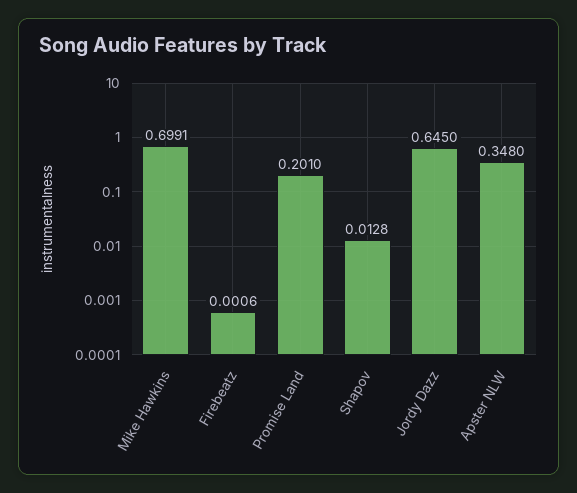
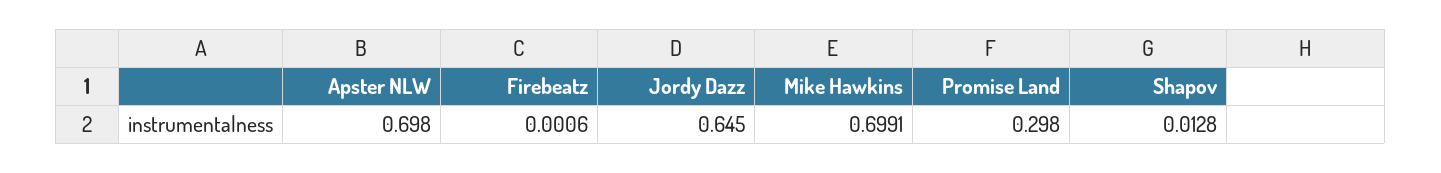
Promise Land: 0.201 -> 0.298
Apster NLW: 0.348 -> 0.698

